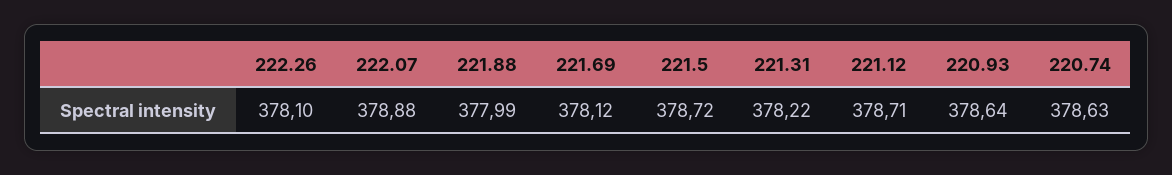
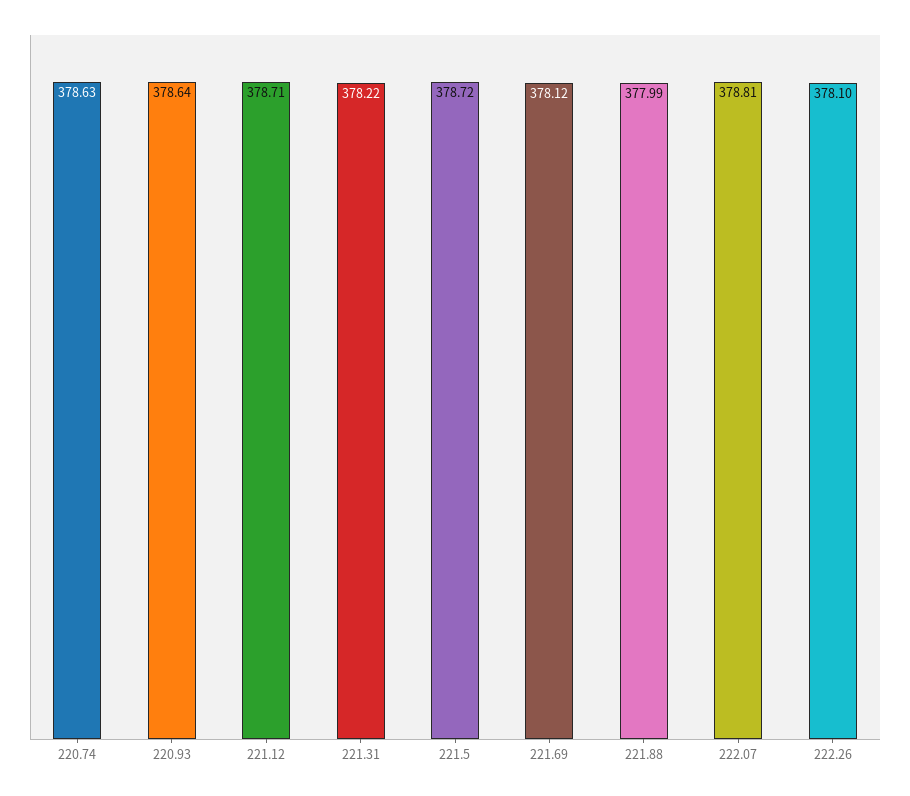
222.07: 378.88 -> 378.81

